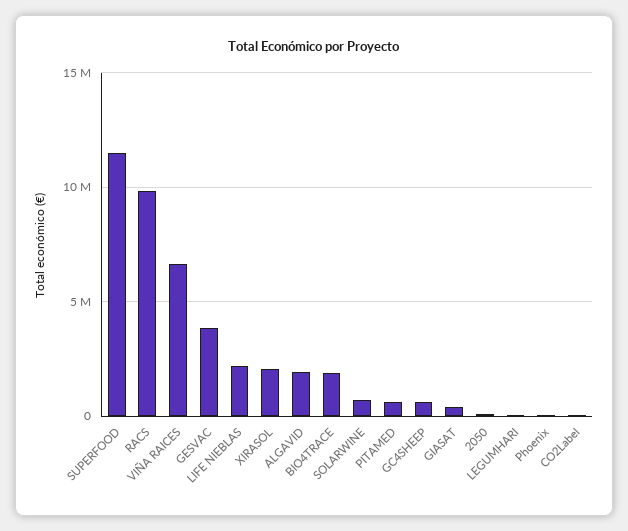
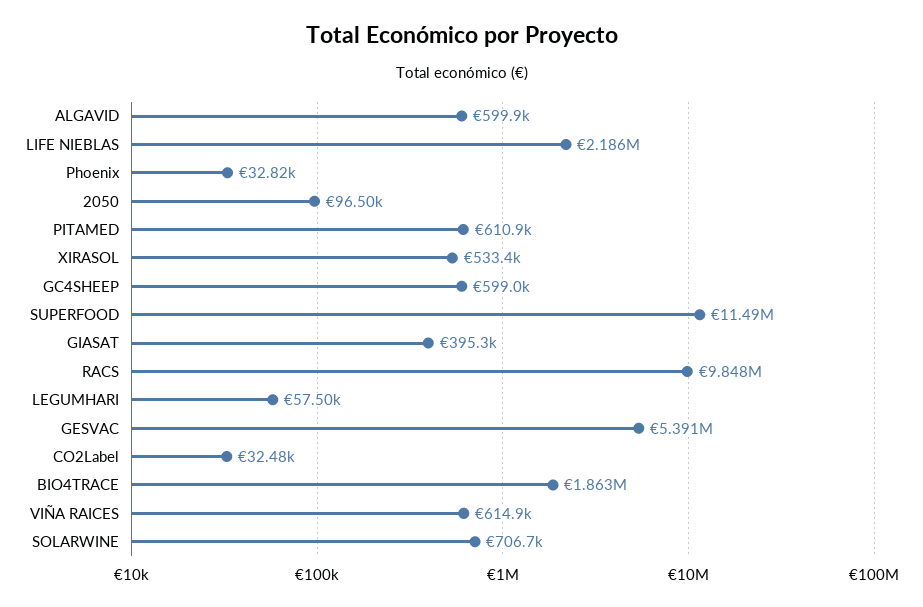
VIÑA RAICES: 6500000 -> 614900
GESVAC: 4000000 -> 5391000
XIRASOL: 2000000 -> 533400
ALGAVID: 2000000 -> 599900

